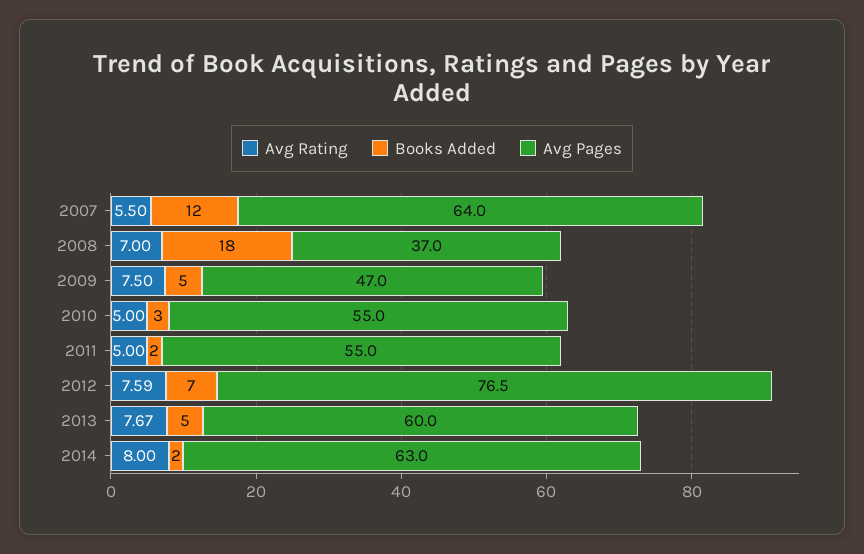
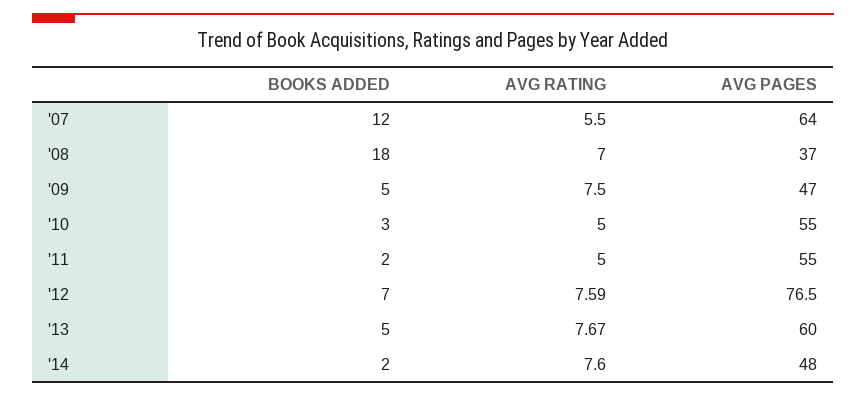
Avg Rating, 2014: 8 -> 7.6
Avg Pages, 2014: 63 -> 48

